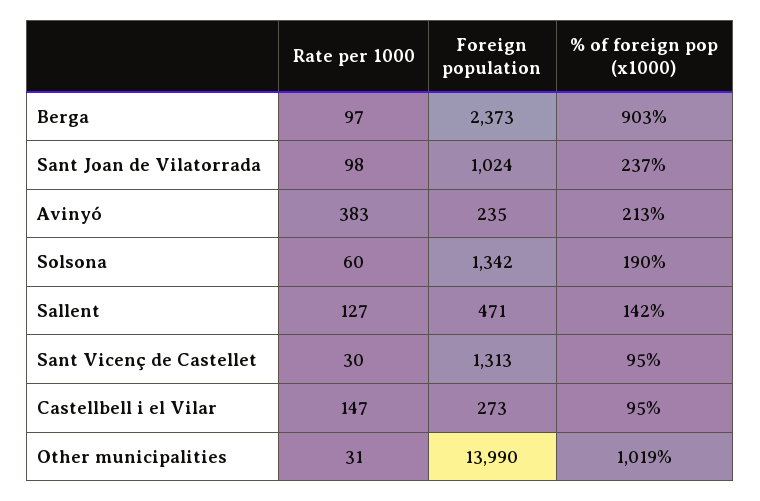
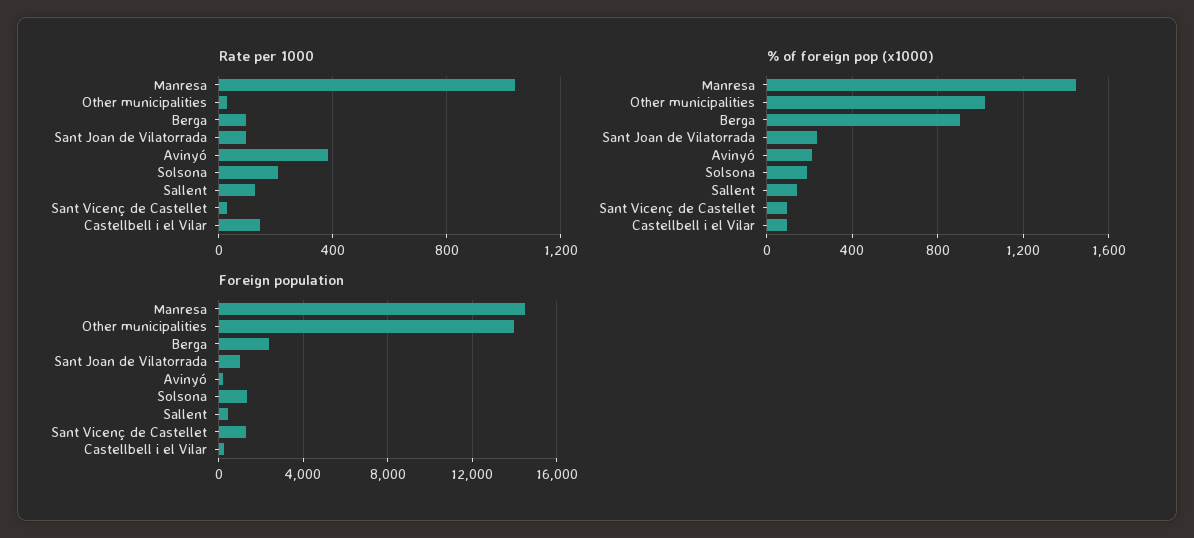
Rate per 1000, Solsona: 60 -> 200
Rate per 1000, Manresa: none -> 1050
% of foreign pop (x1000), Manresa: none -> 1450
Foreign population, Manresa: none -> 14500

